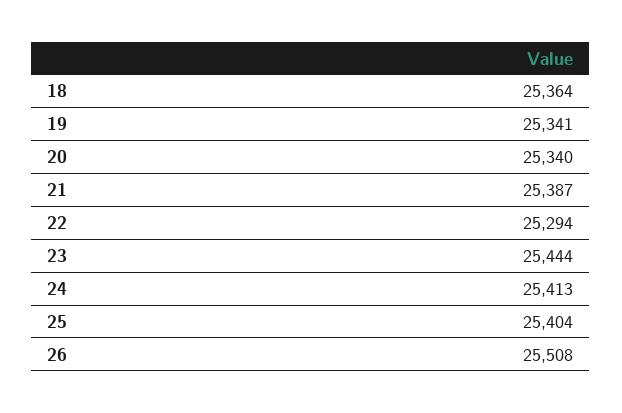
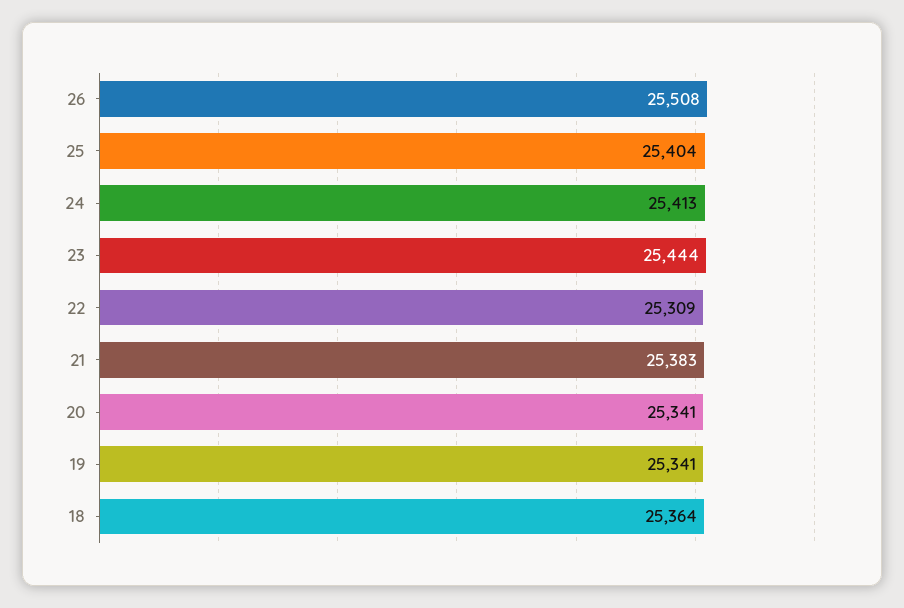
20: 25340 -> 25341
21: 25387 -> 25383
22: 25294 -> 25309

